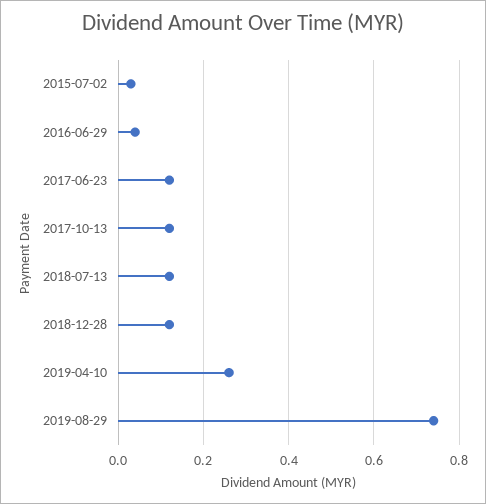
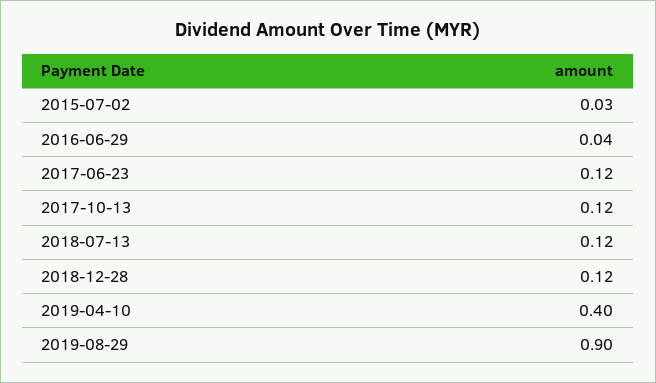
2019-04-10: 0.25 -> 0.4
2019-08-29: 0.75 -> 0.9

